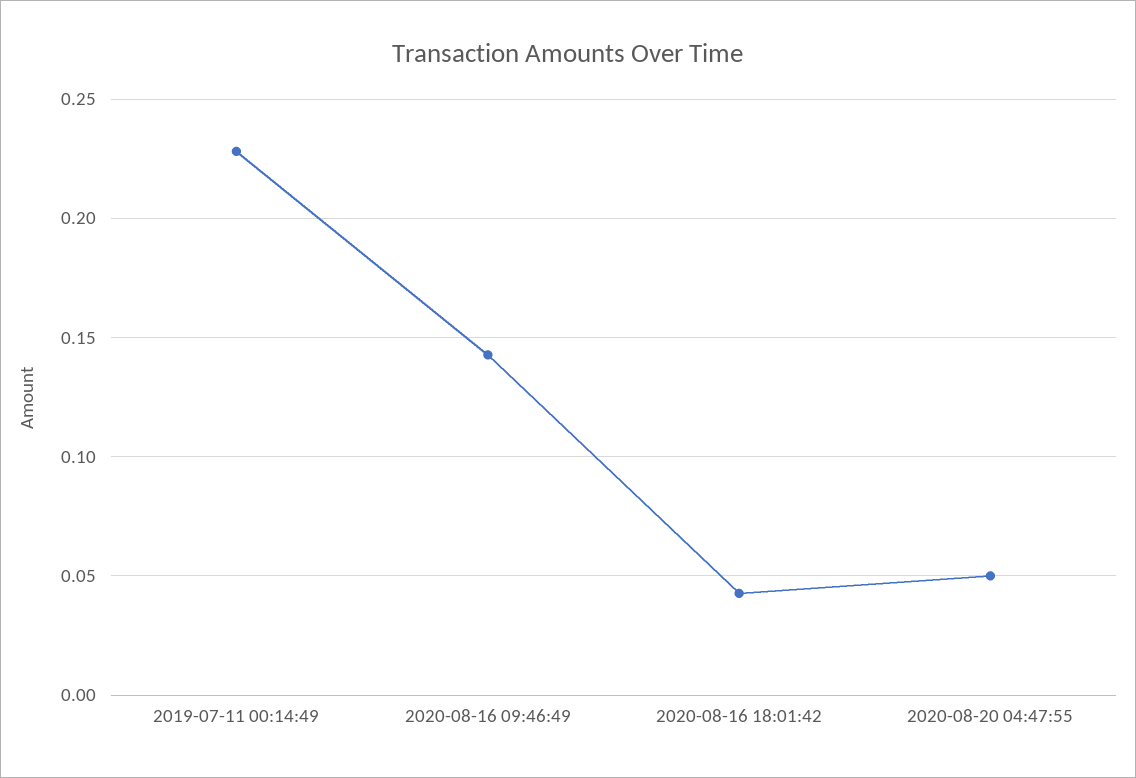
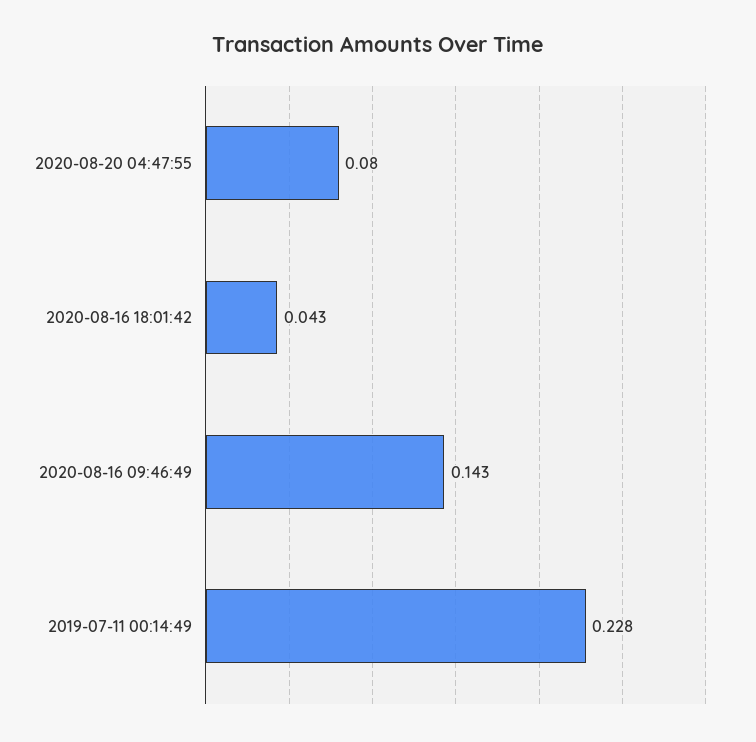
2020-08-20 04:47:55: 0.05 -> 0.08

